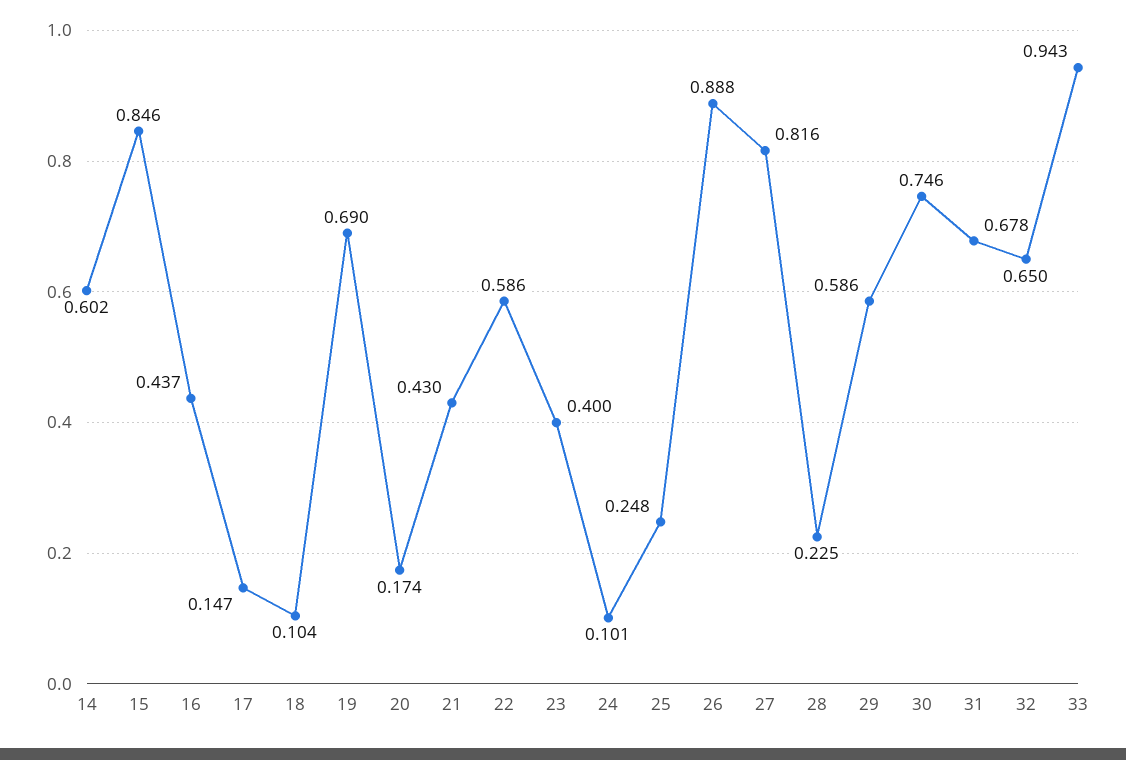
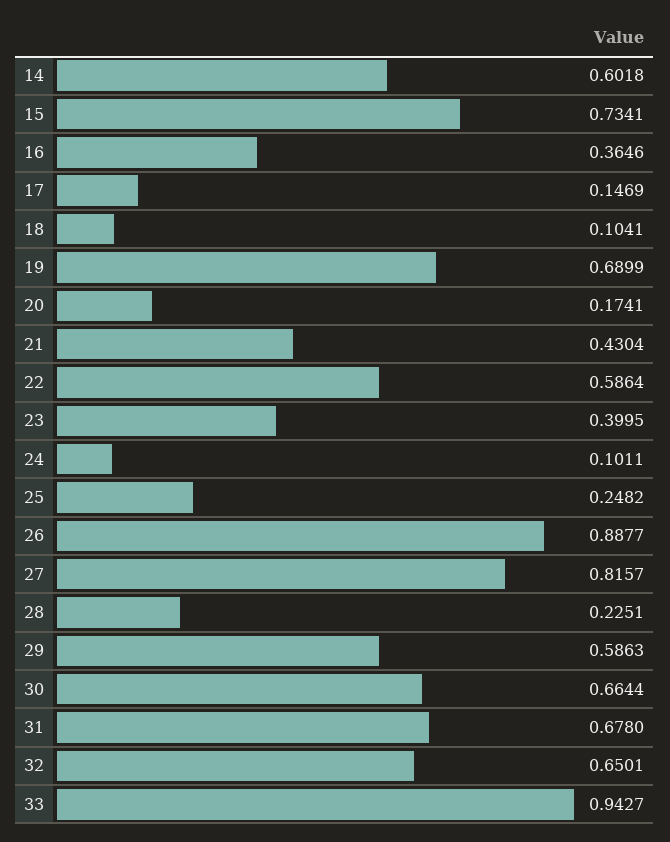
15: 0.846 -> 0.7341
16: 0.437 -> 0.3646
30: 0.746 -> 0.6644

